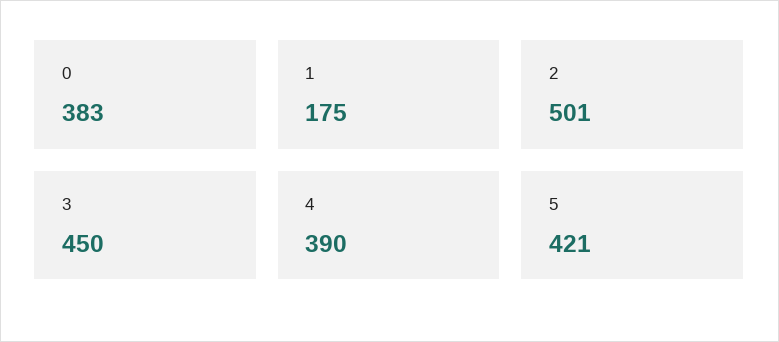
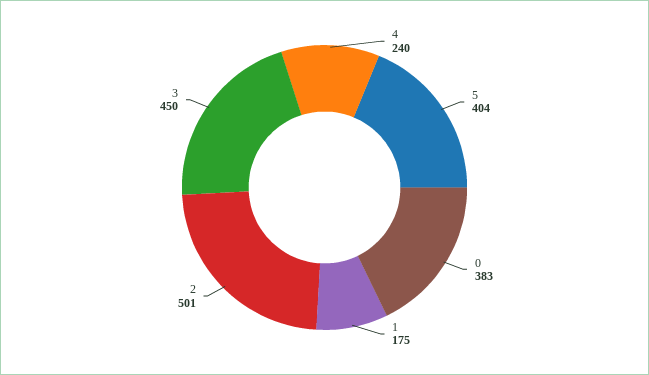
4: 390 -> 240
5: 421 -> 404

